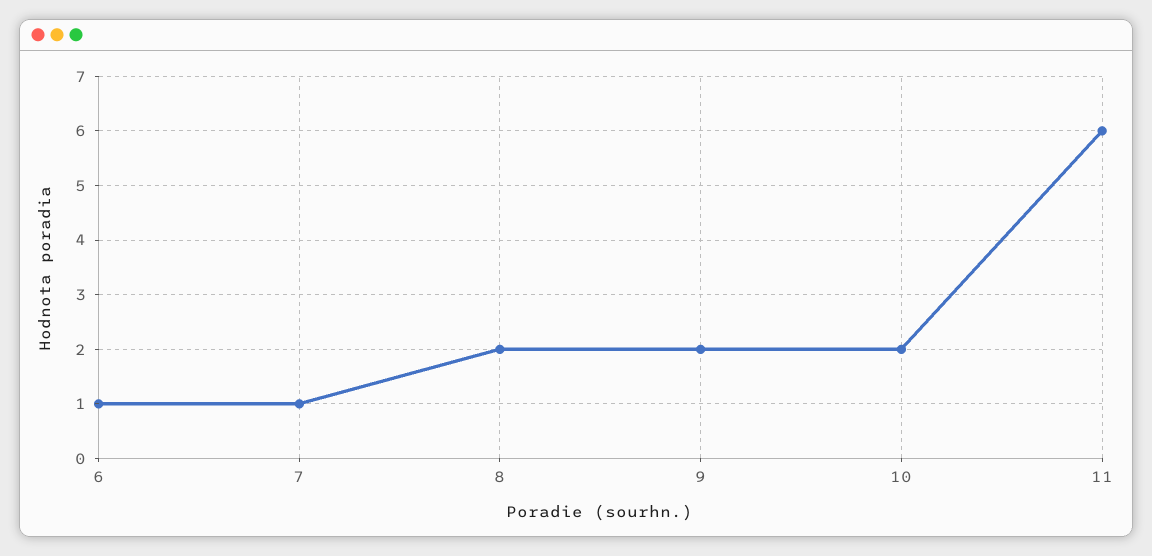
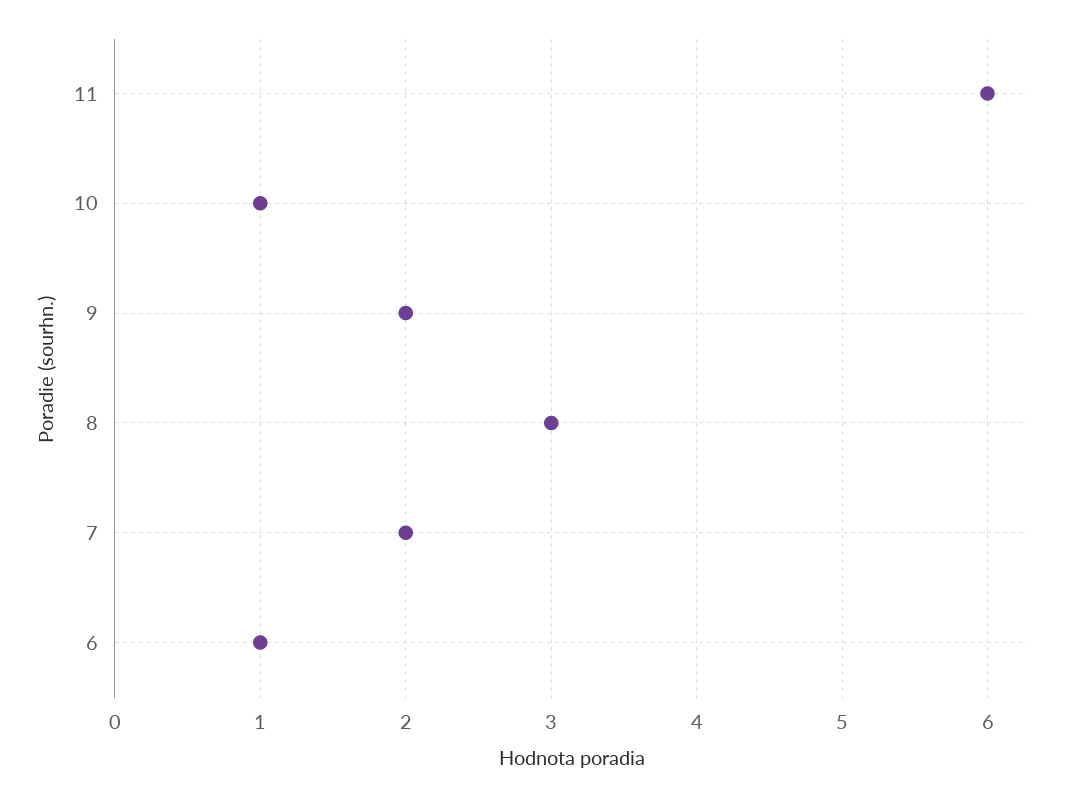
7: 1 -> 2
8: 2 -> 3
10: 2 -> 1

